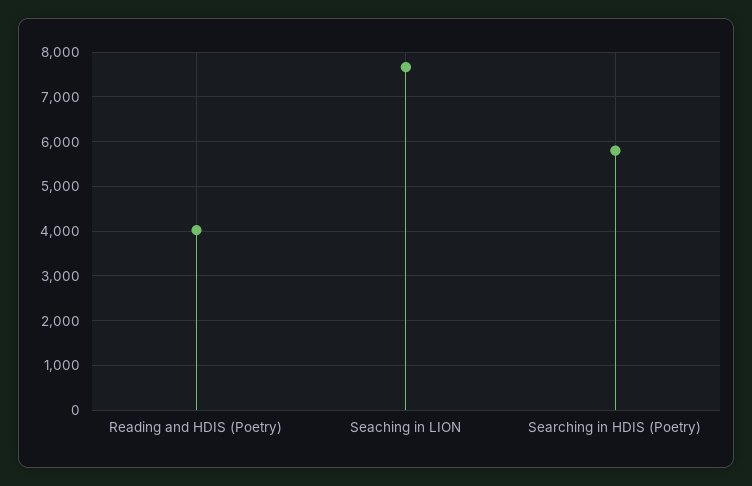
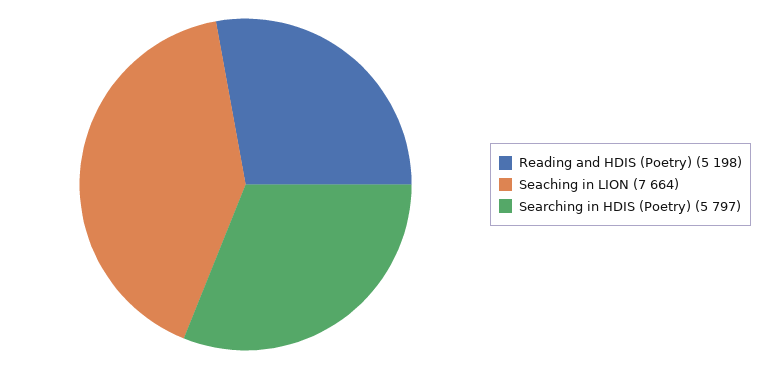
Reading and HDIS (Poetry): 4000 -> 5198

